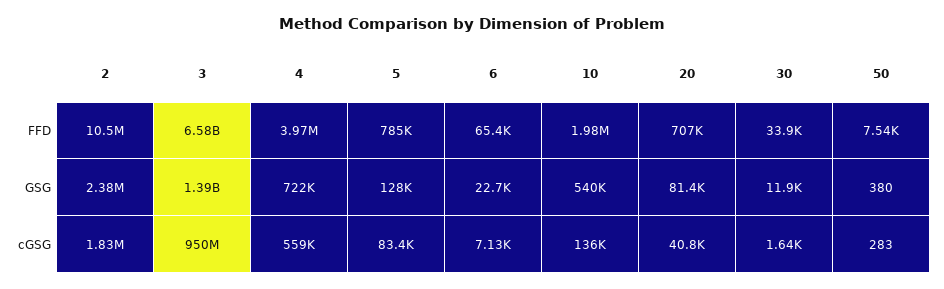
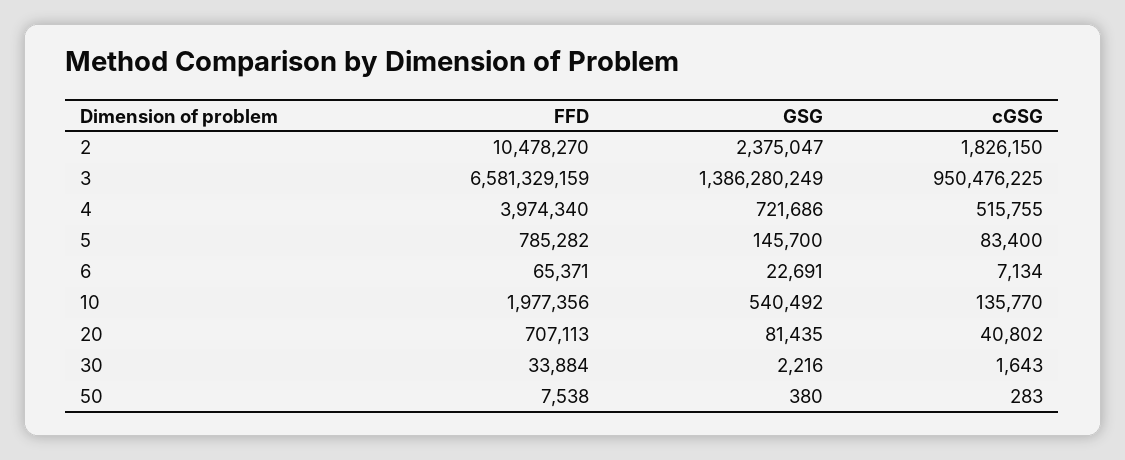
5, GSG: 128000 -> 145700
30, GSG: 11900 -> 2216
4, cGSG: 559000 -> 515755

